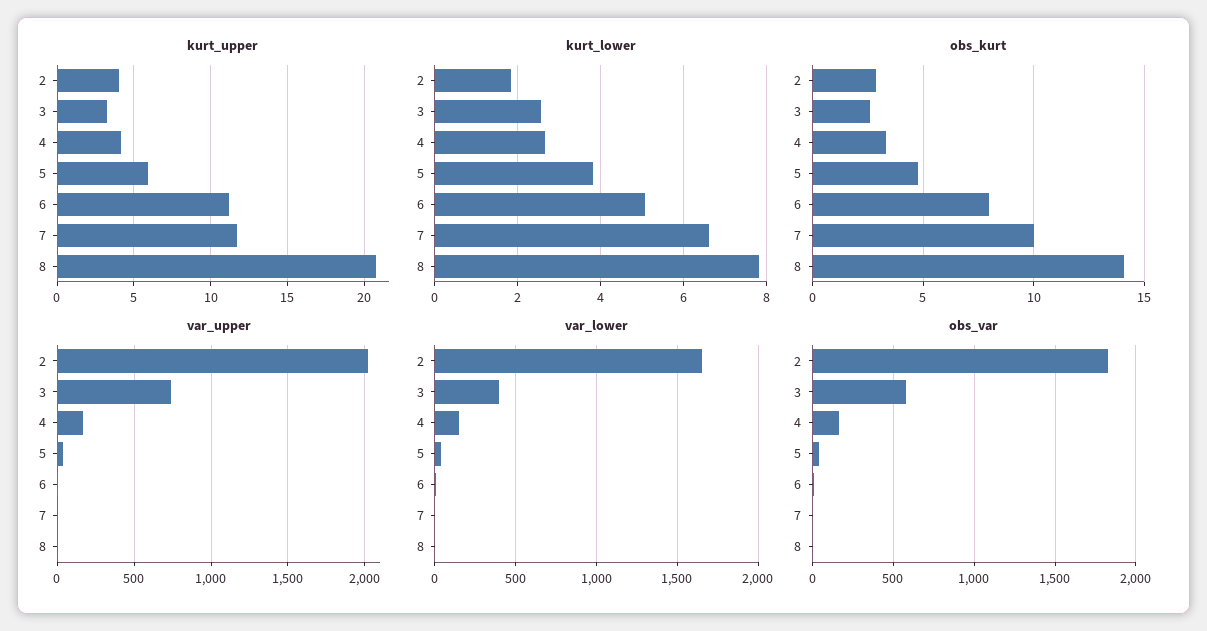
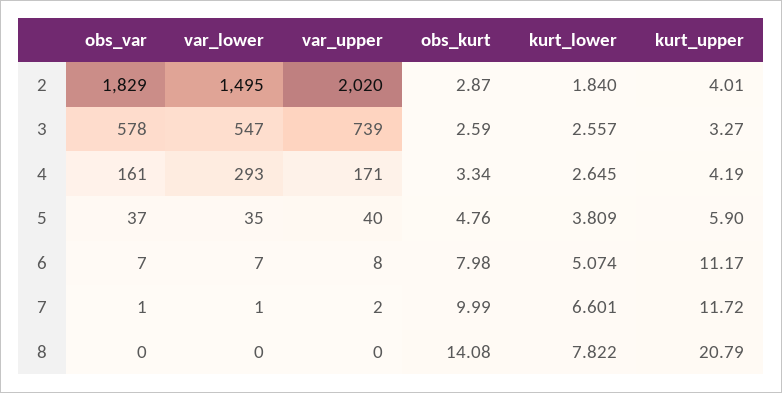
var_lower, 2: 1650 -> 1495
var_lower, 3: 400 -> 547
var_lower, 4: 150 -> 293

